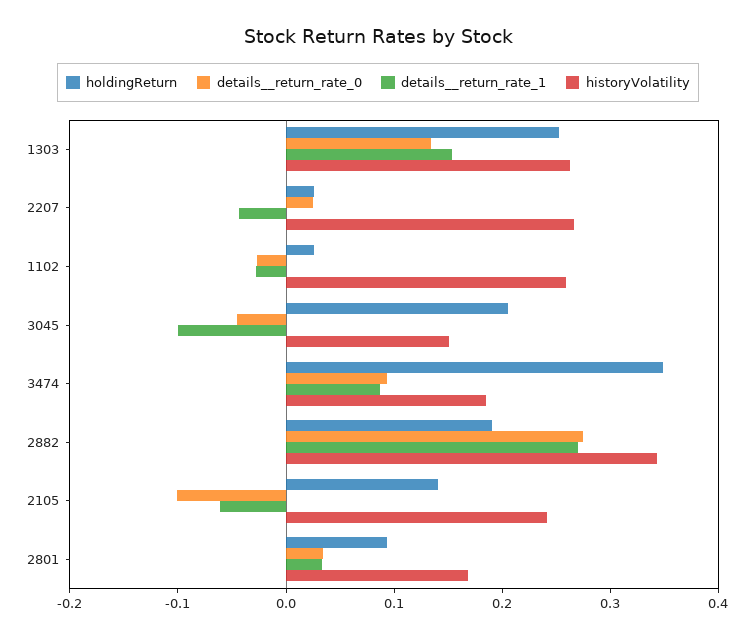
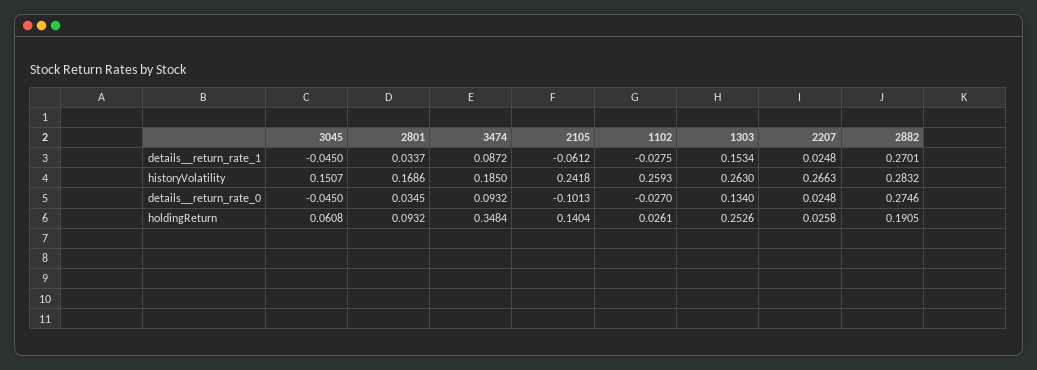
details__return_rate_1, 2207: -0.04 -> 0.0248
holdingReturn, 3045: 0.2 -> 0.0608
details__return_rate_1, 3045: -0.1 -> -0.045
historyVolatility, 2882: 0.34 -> 0.2832

